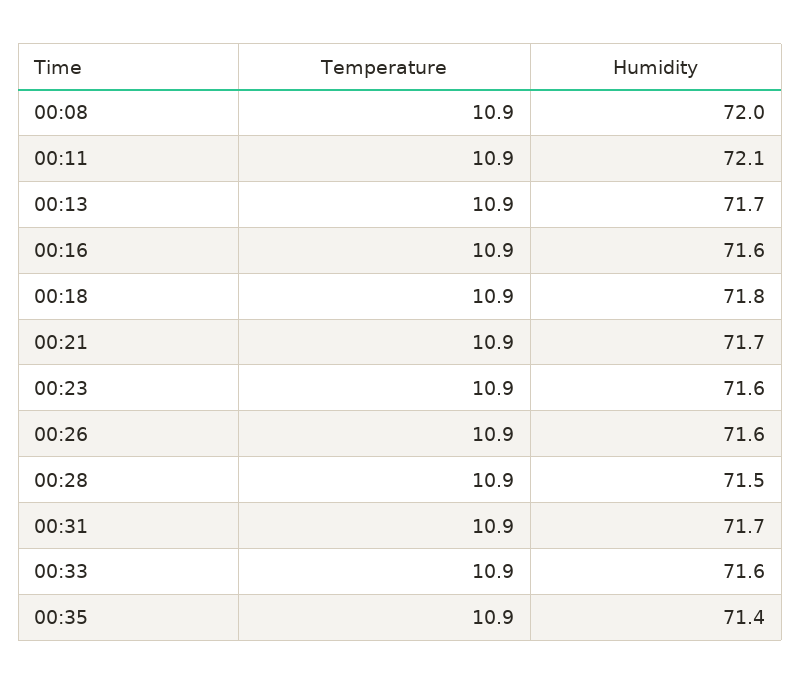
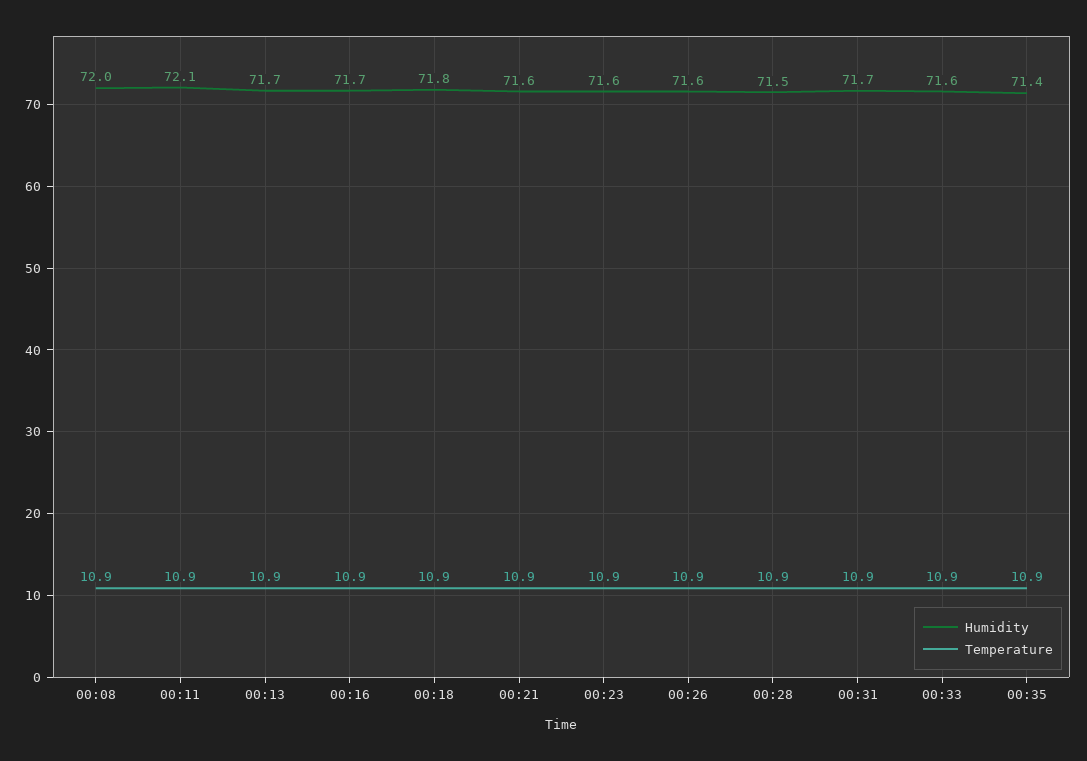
Humidity, 00:16: 71.6 -> 71.7
Humidity, 00:21: 71.7 -> 71.6

